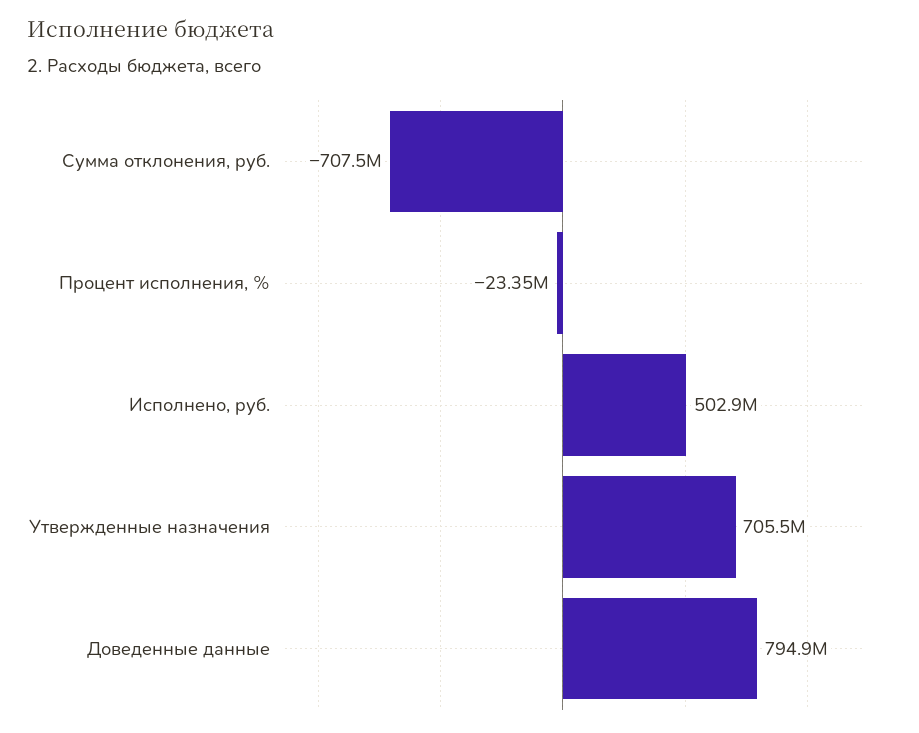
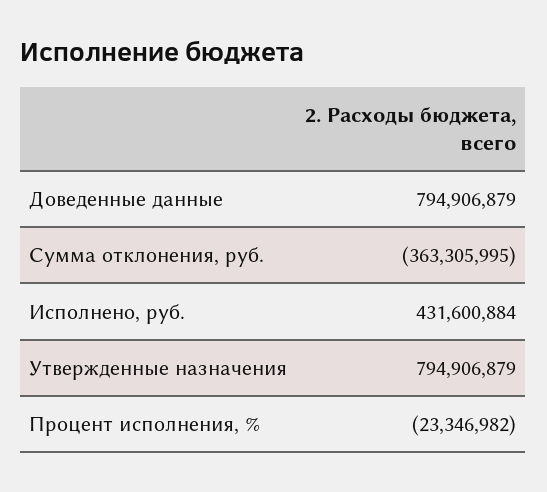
Сумма отклонения, руб.: -707500000 -> -363305995
Исполнено, руб.: 502900000 -> 431600884
Утвержденные назначения: 705500000 -> 794906879

